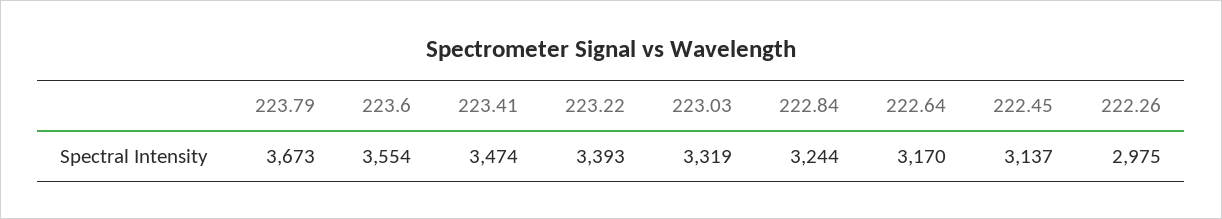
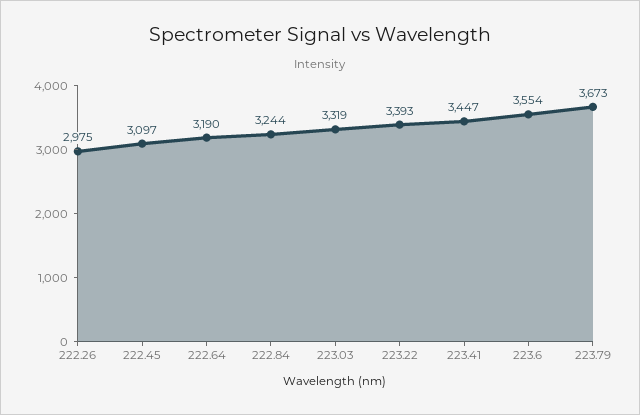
223.41: 3474 -> 3447
222.64: 3170 -> 3190
222.45: 3137 -> 3097

